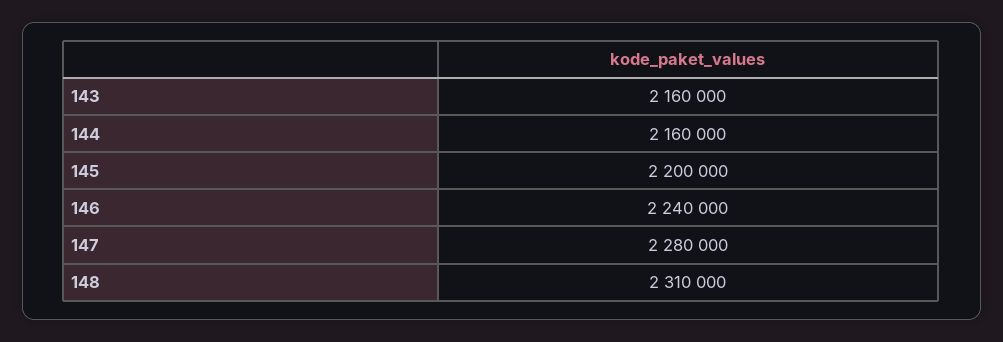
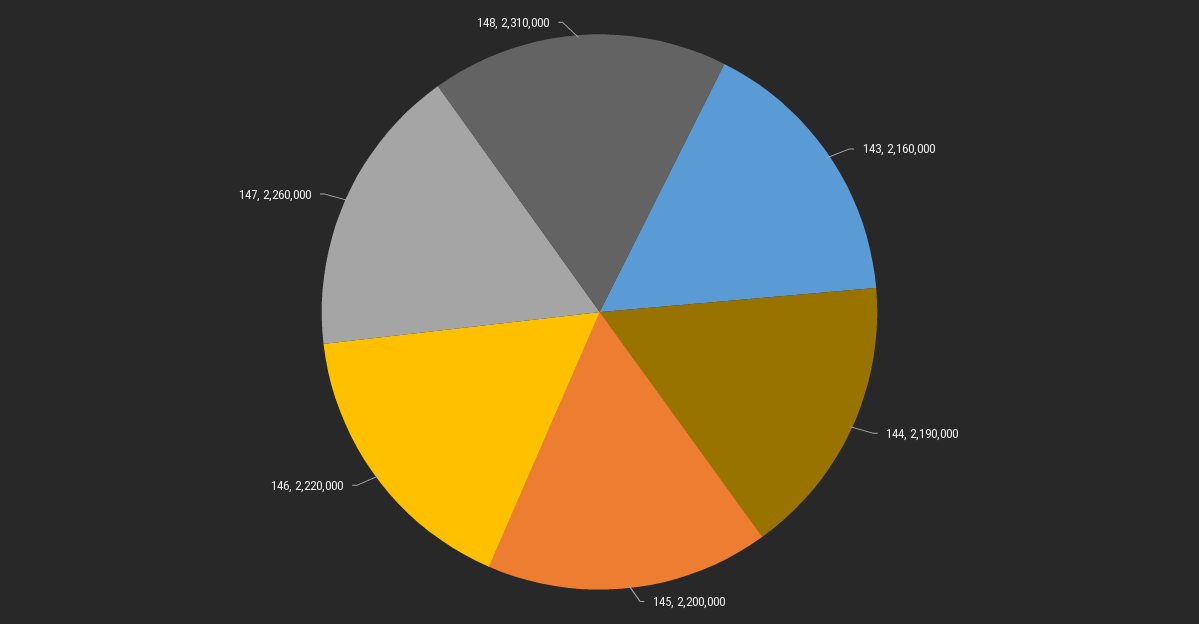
144: 2160000 -> 2190000
146: 2240000 -> 2220000
147: 2280000 -> 2260000

